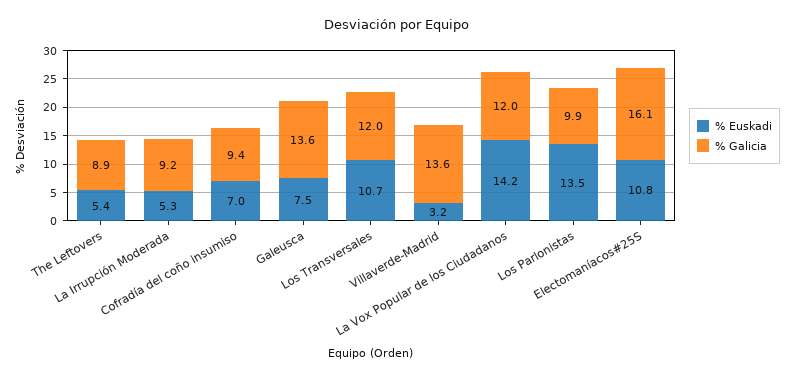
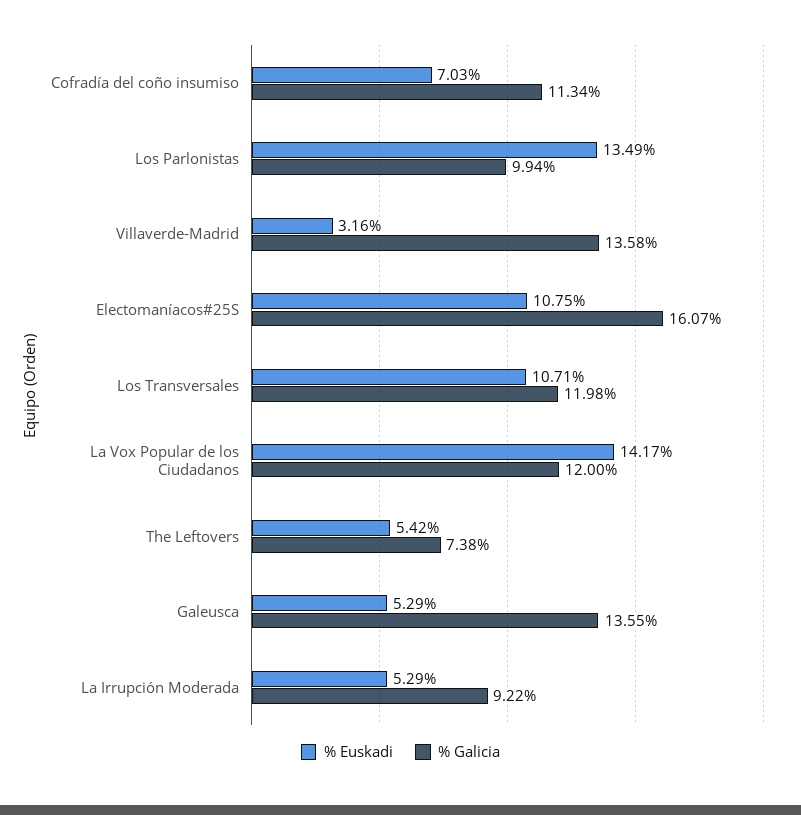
% Galicia, The Leftovers: 8.9 -> 7.38
% Galicia, Cofradía del coño insumiso: 9.4 -> 11.34
% Euskadi, Galeusca: 7.5 -> 5.29

